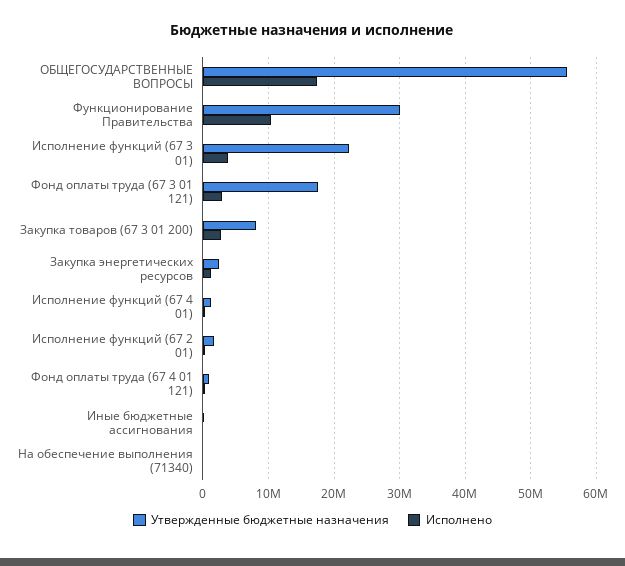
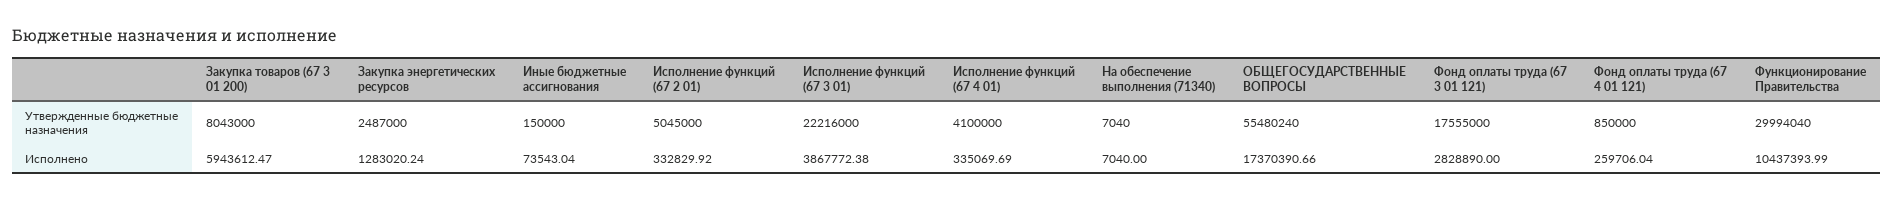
Исполнено, Закупка товаров (67 3 01 200): 3000000 -> 5943612.47
Утвержденные бюджетные назначения, Исполнение функций (67 4 01): 1000000 -> 4100000
Утвержденные бюджетные назначения, Исполнение функций (67 2 01): 2000000 -> 5045000

